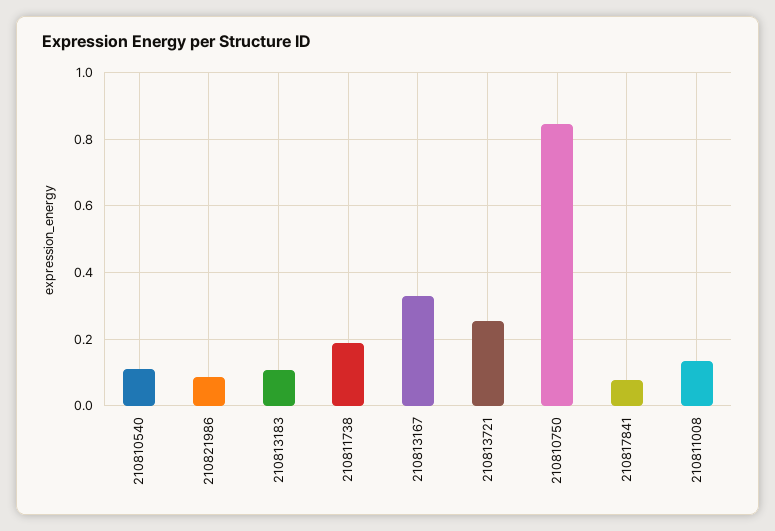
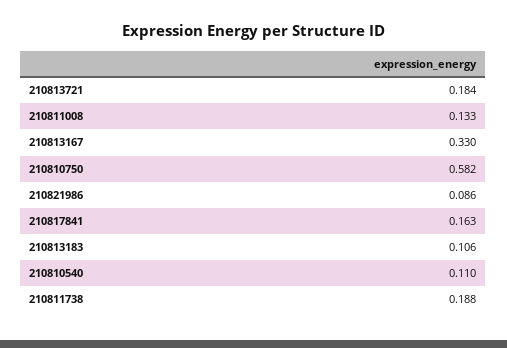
210813721: 0.26 -> 0.184
210810750: 0.84 -> 0.582
210817841: 0.08 -> 0.163

